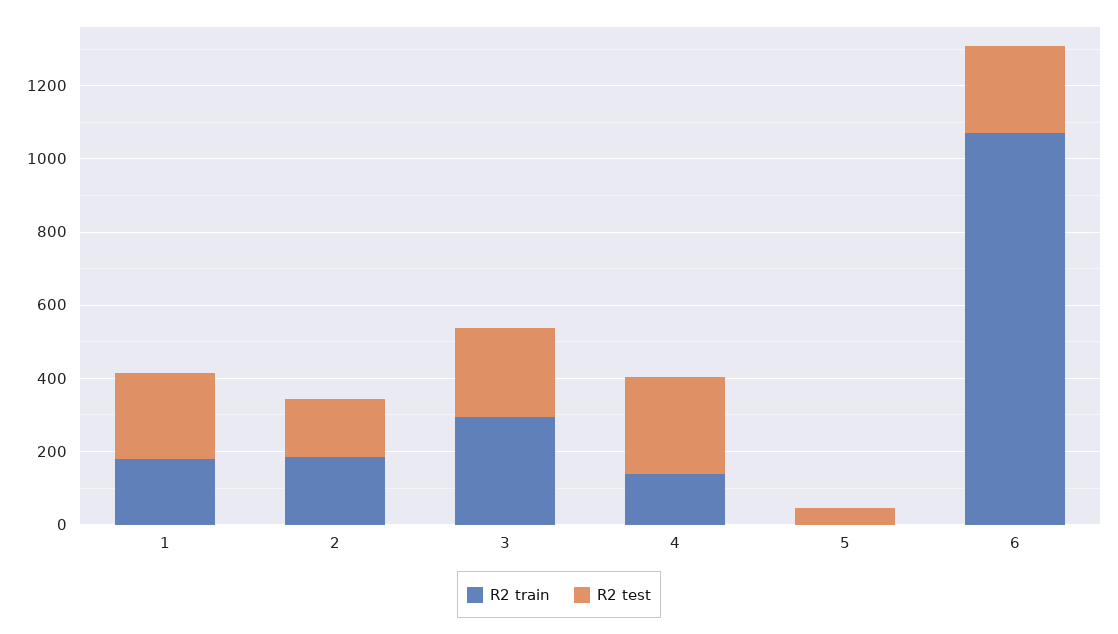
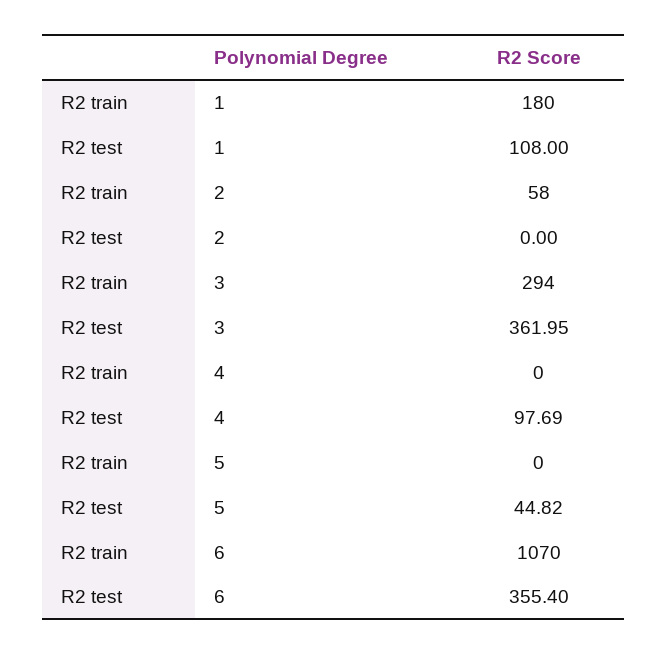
R2 test, 1: 250 -> 108
R2 train, 2: 200 -> 58
R2 test, 2: 150 -> 0
R2 test, 3: 250 -> 361.95
R2 train, 4: 150 -> 0
R2 test, 4: 250 -> 97.69
R2 test, 6: 250 -> 355.4

